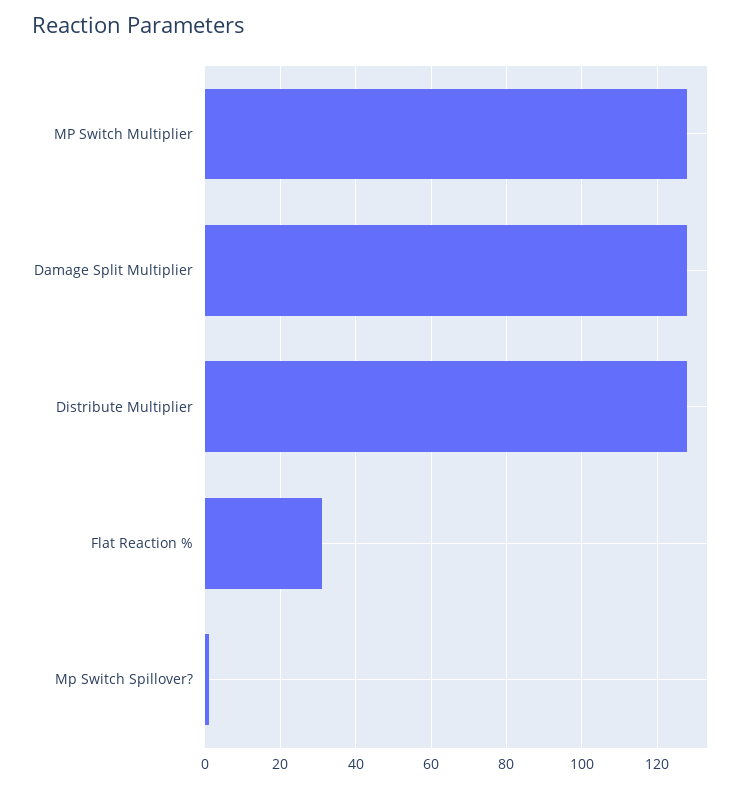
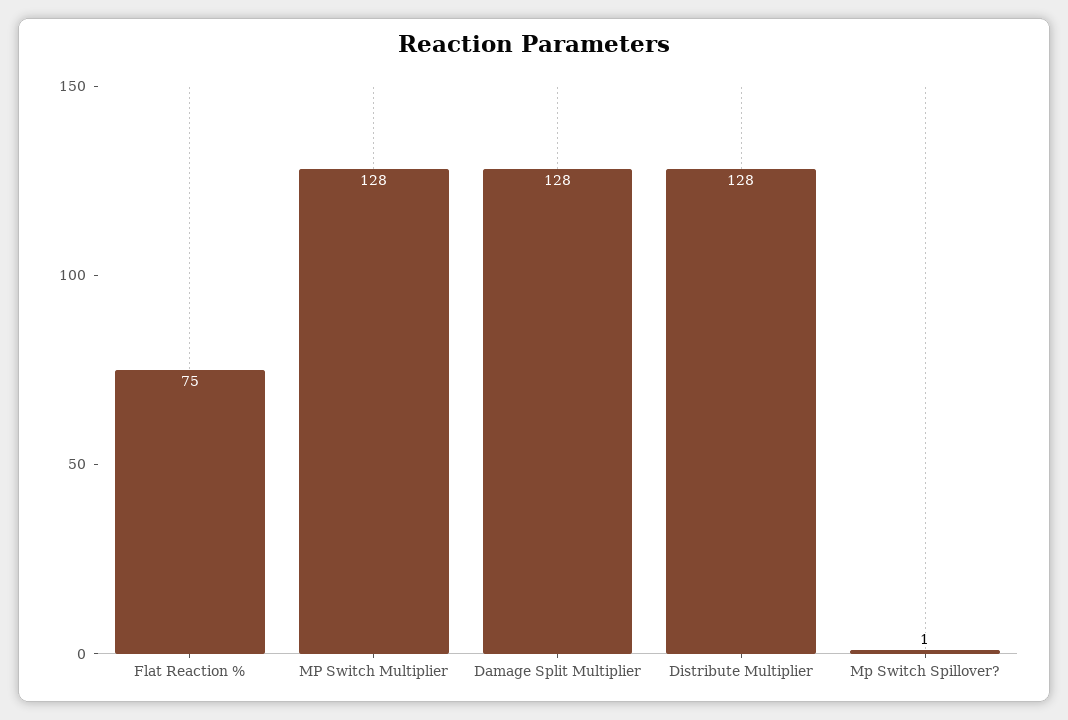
Flat Reaction %: 30 -> 75

